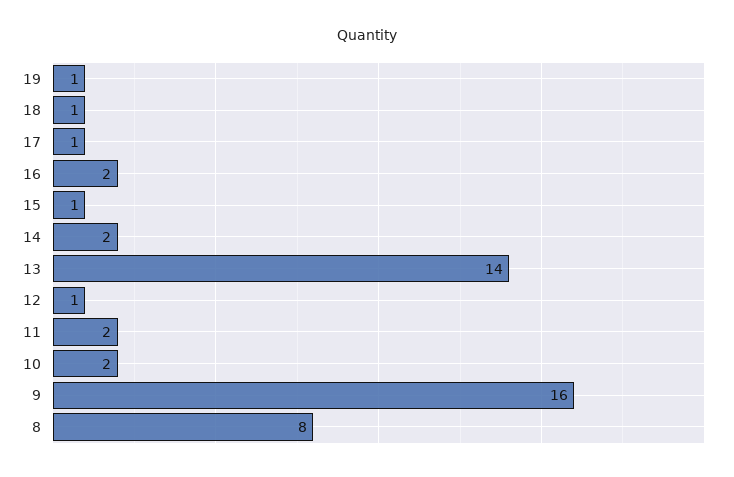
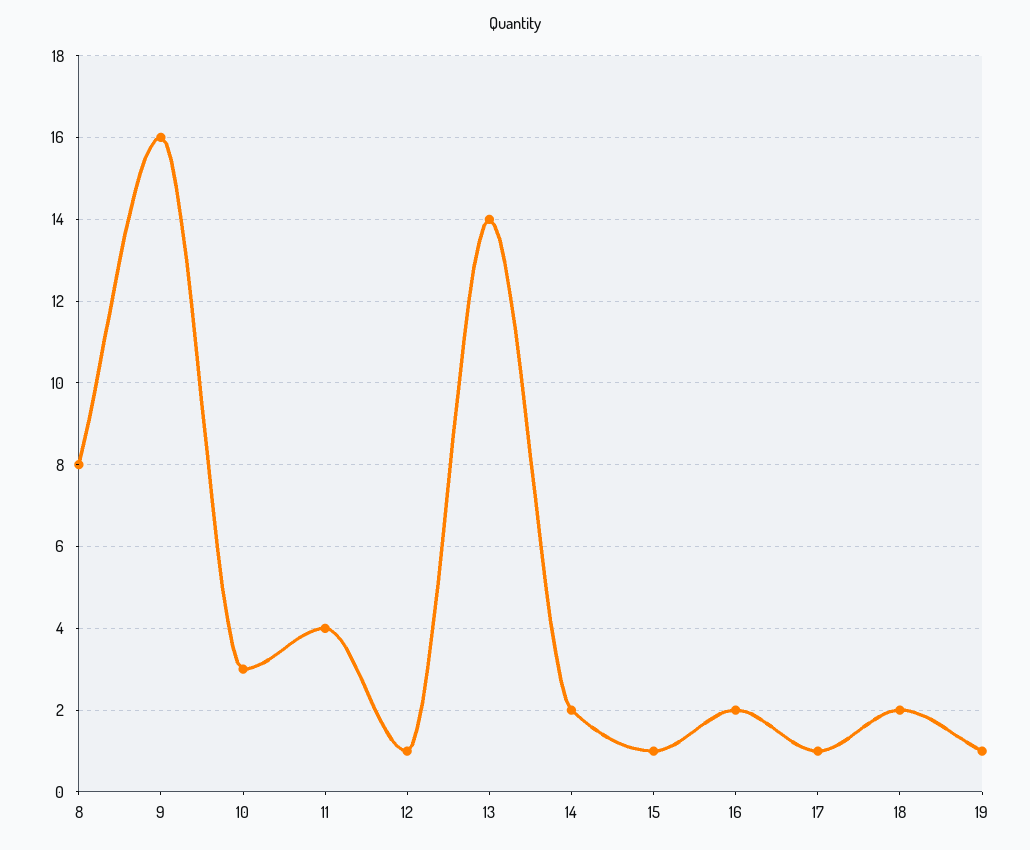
18: 1 -> 2
11: 2 -> 4
10: 2 -> 3

